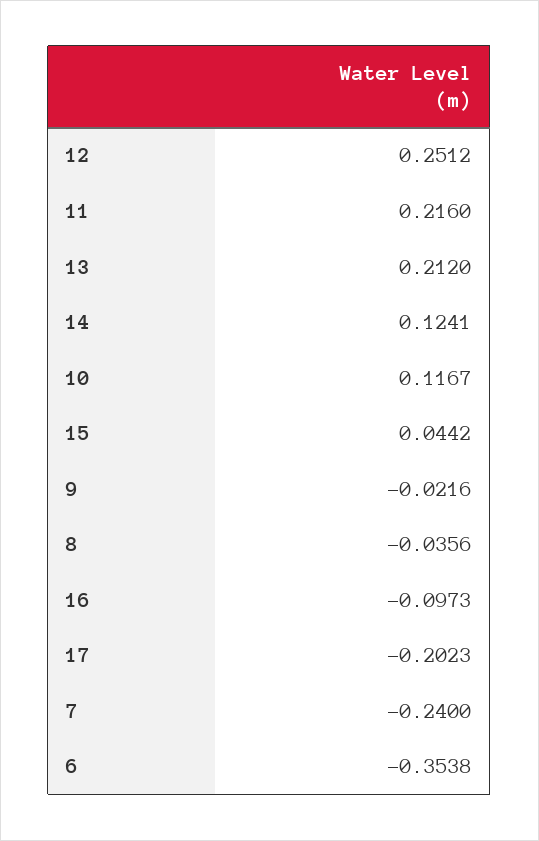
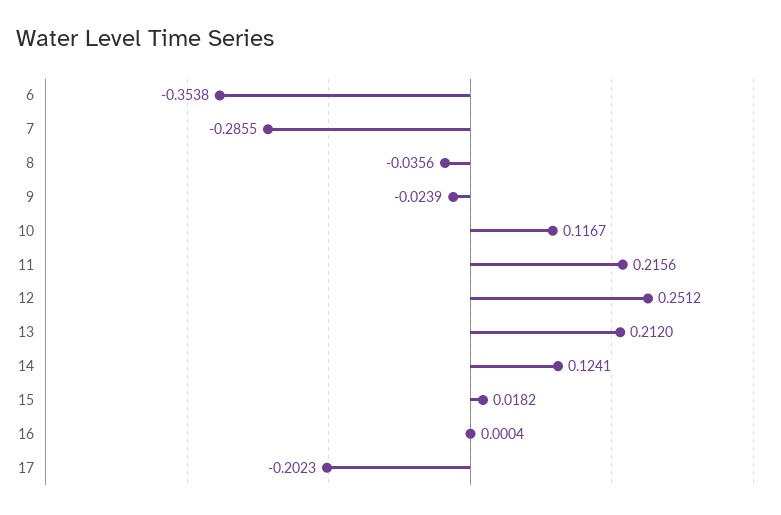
11: 0.216 -> 0.2156
15: 0.0442 -> 0.0182
9: -0.0216 -> -0.0239
16: -0.0973 -> 0.0004
7: -0.24 -> -0.2855

